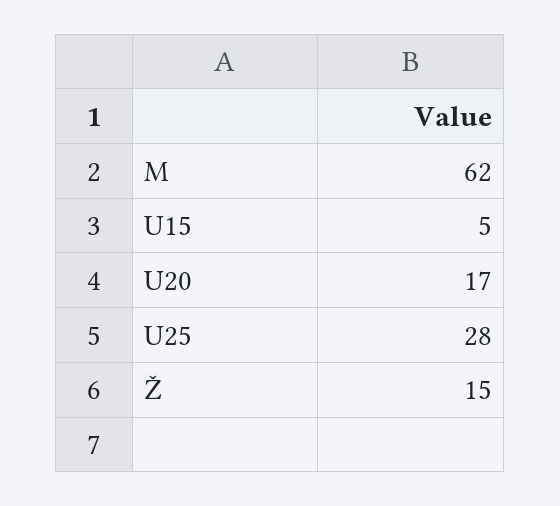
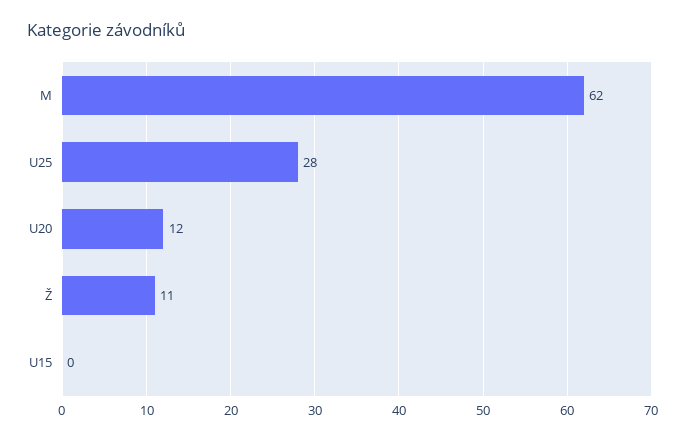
U15: 5 -> 0
U20: 17 -> 12
Ž: 15 -> 11

